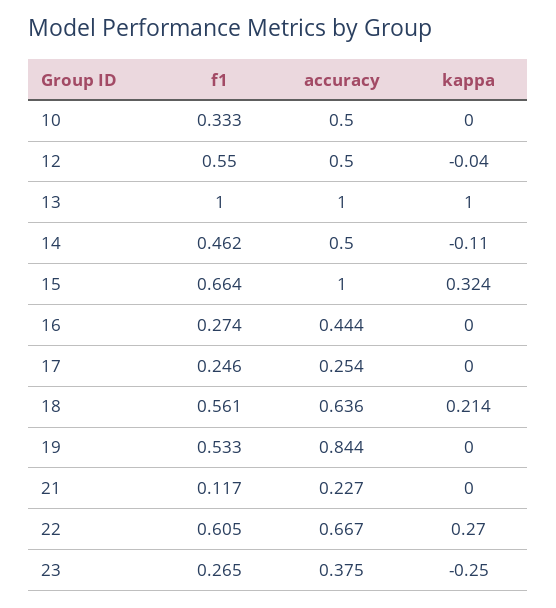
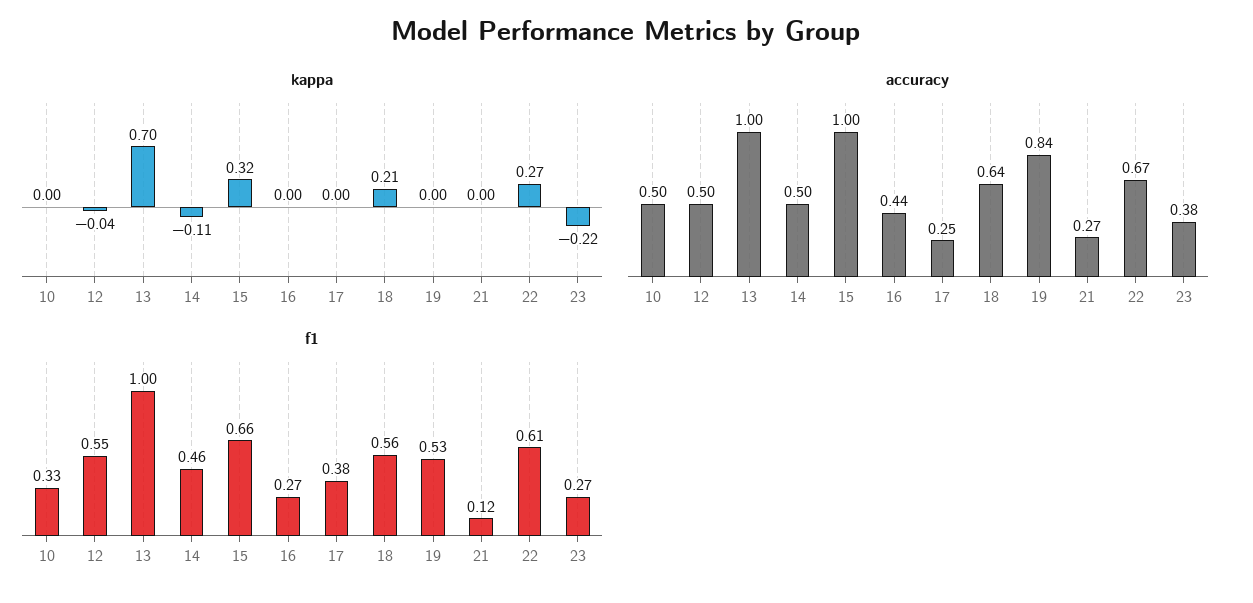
kappa, 13: 1 -> 0.7
f1, 17: 0.246 -> 0.38
accuracy, 21: 0.227 -> 0.27
kappa, 23: -0.25 -> -0.22

